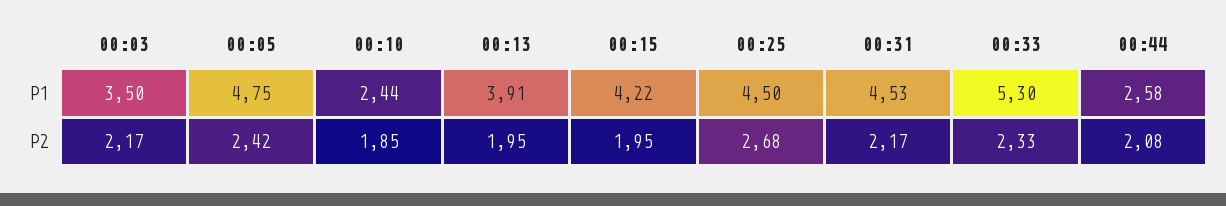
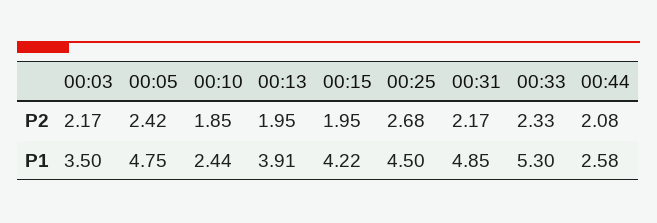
00:31, P1: 4.53 -> 4.85

